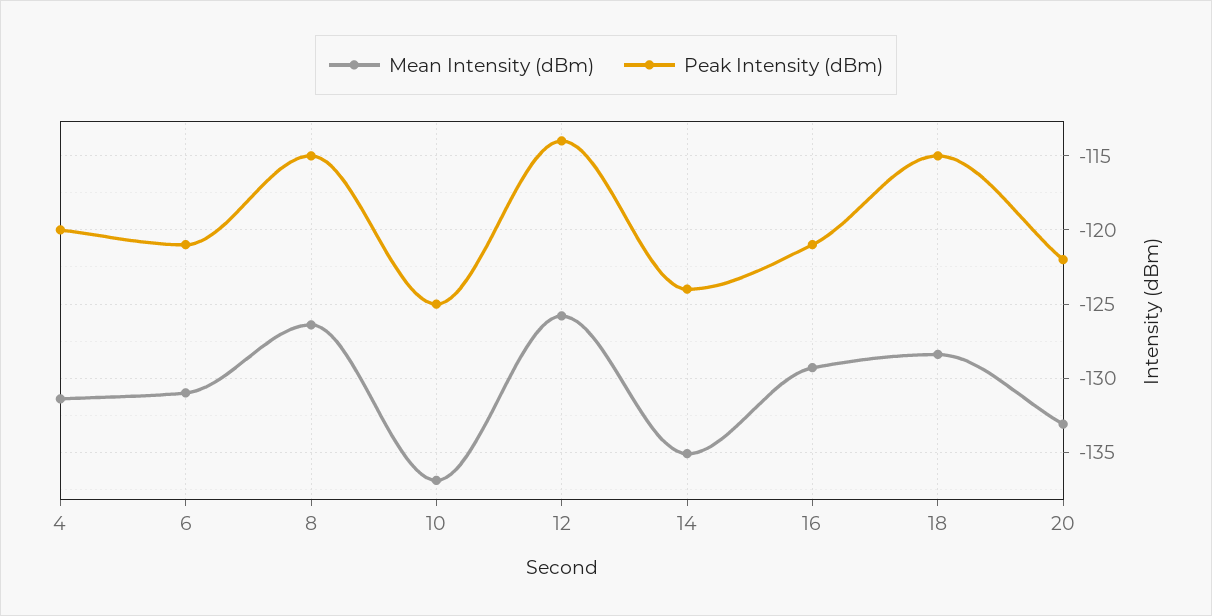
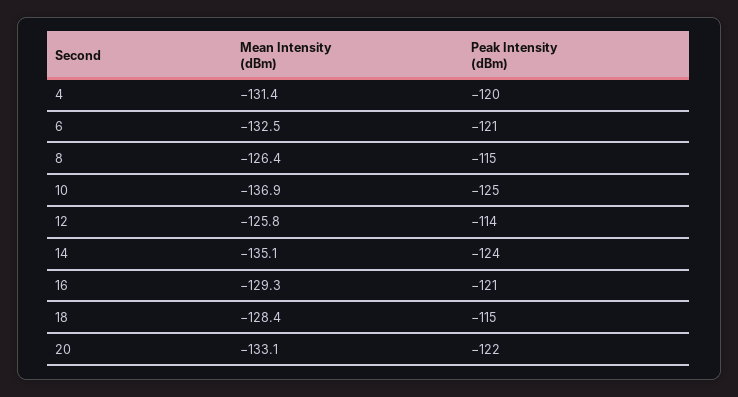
Mean Intensity (dBm), 6: -131 -> -132.5

